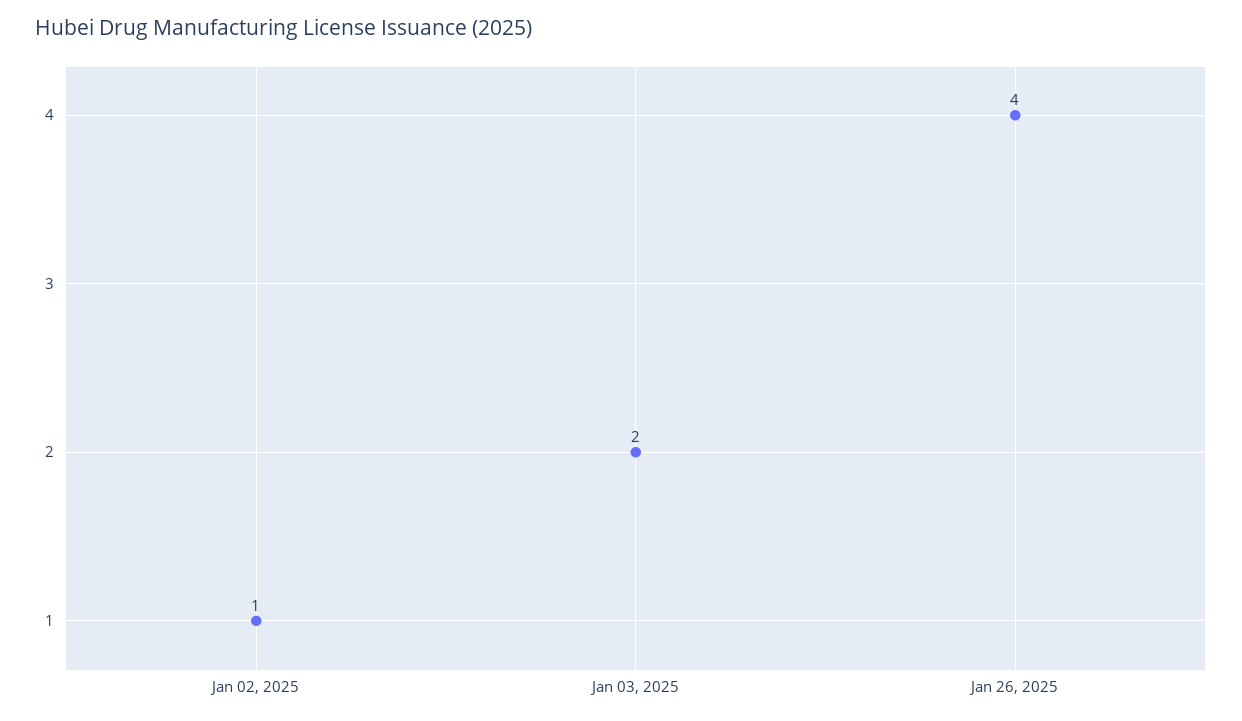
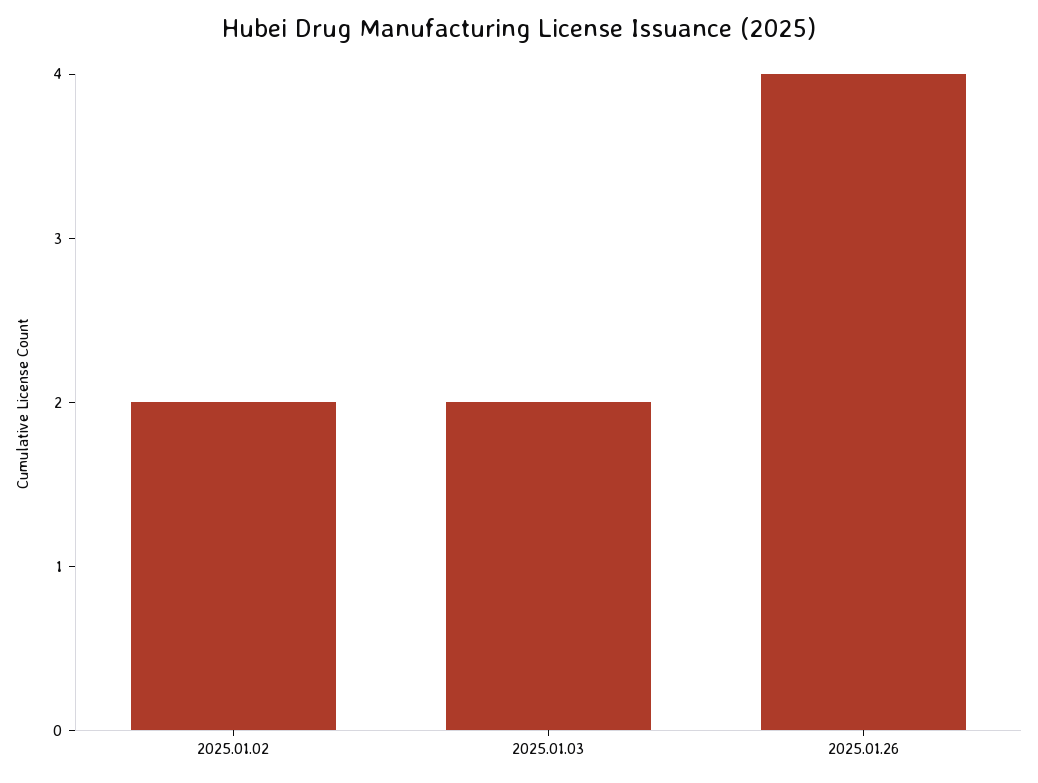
Jan 02, 2025: 1 -> 2

